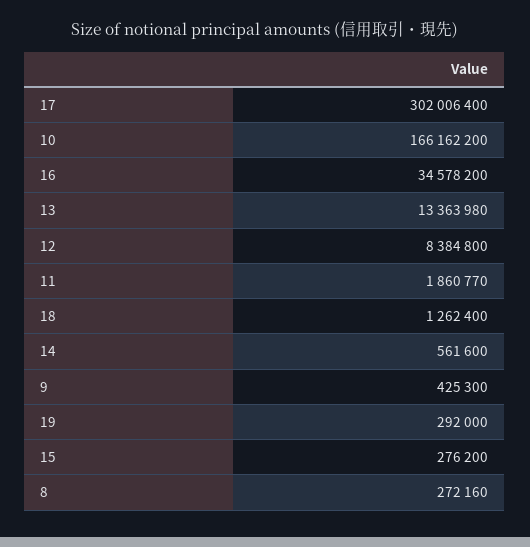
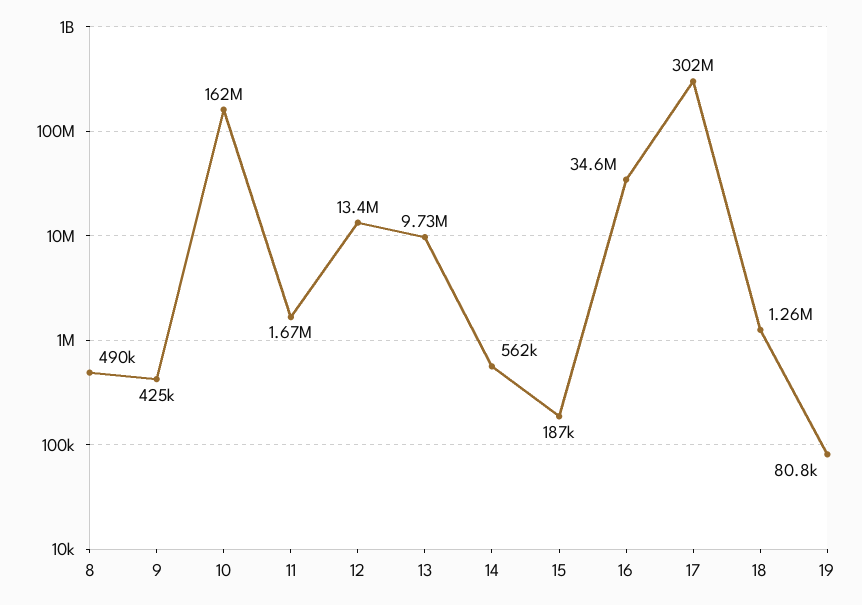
10: 166162200 -> 162000000
13: 13363980 -> 9730000
12: 8384800 -> 13400000
11: 1860770 -> 1670000
19: 292000 -> 80800
15: 276200 -> 187000
8: 272160 -> 490000

